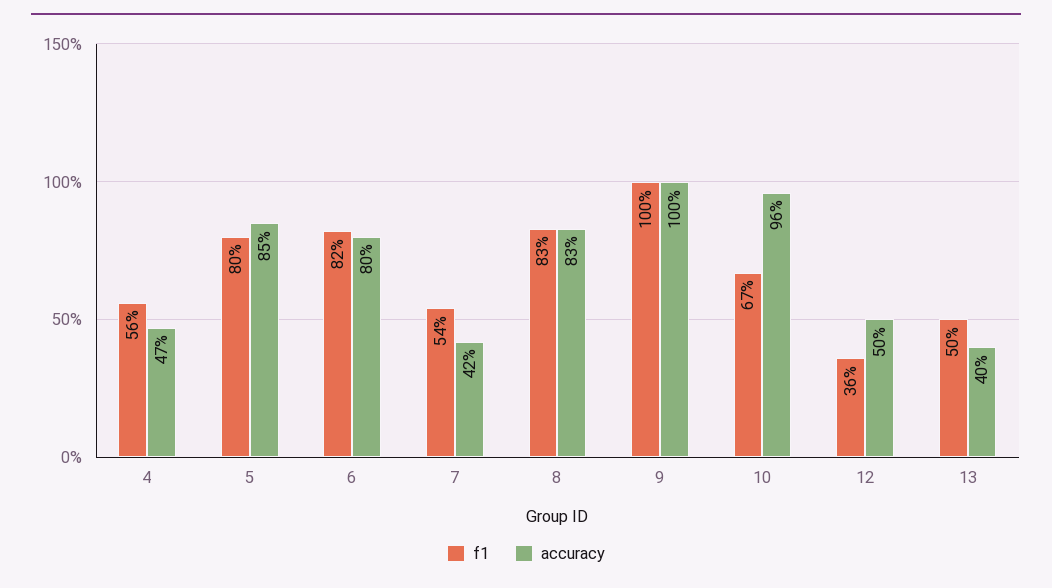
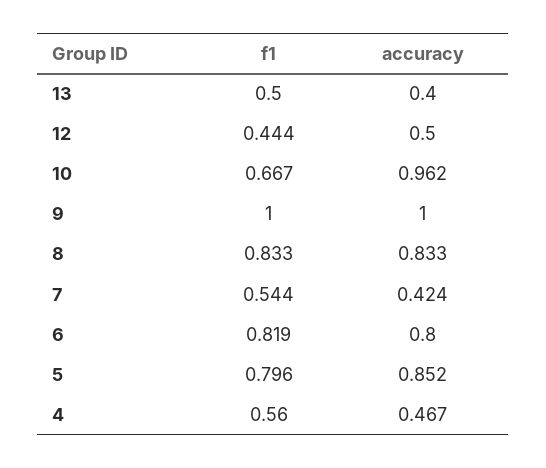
f1, 12: 0.36 -> 0.444

